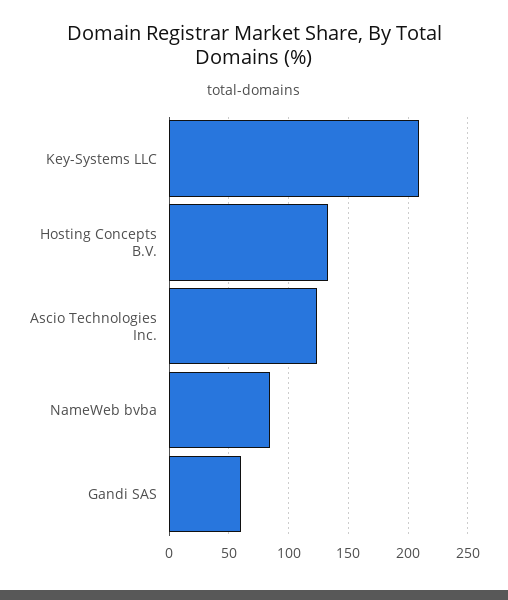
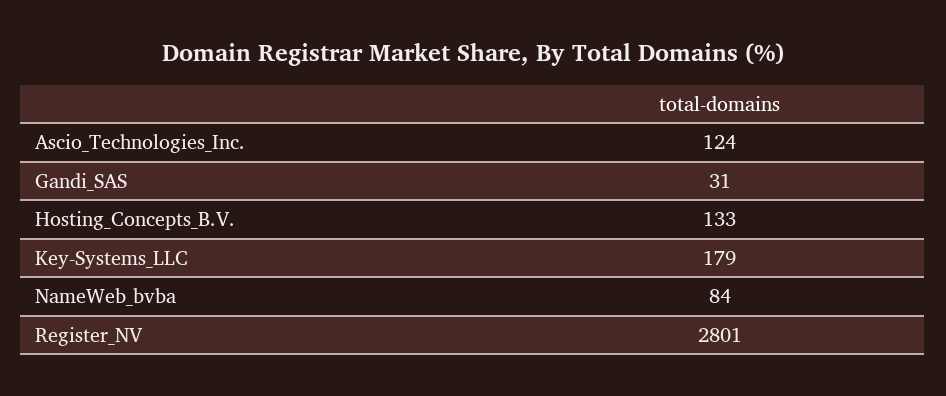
Key-Systems LLC: 210 -> 179
Gandi SAS: 60 -> 31
Register_NV: none -> 2801

